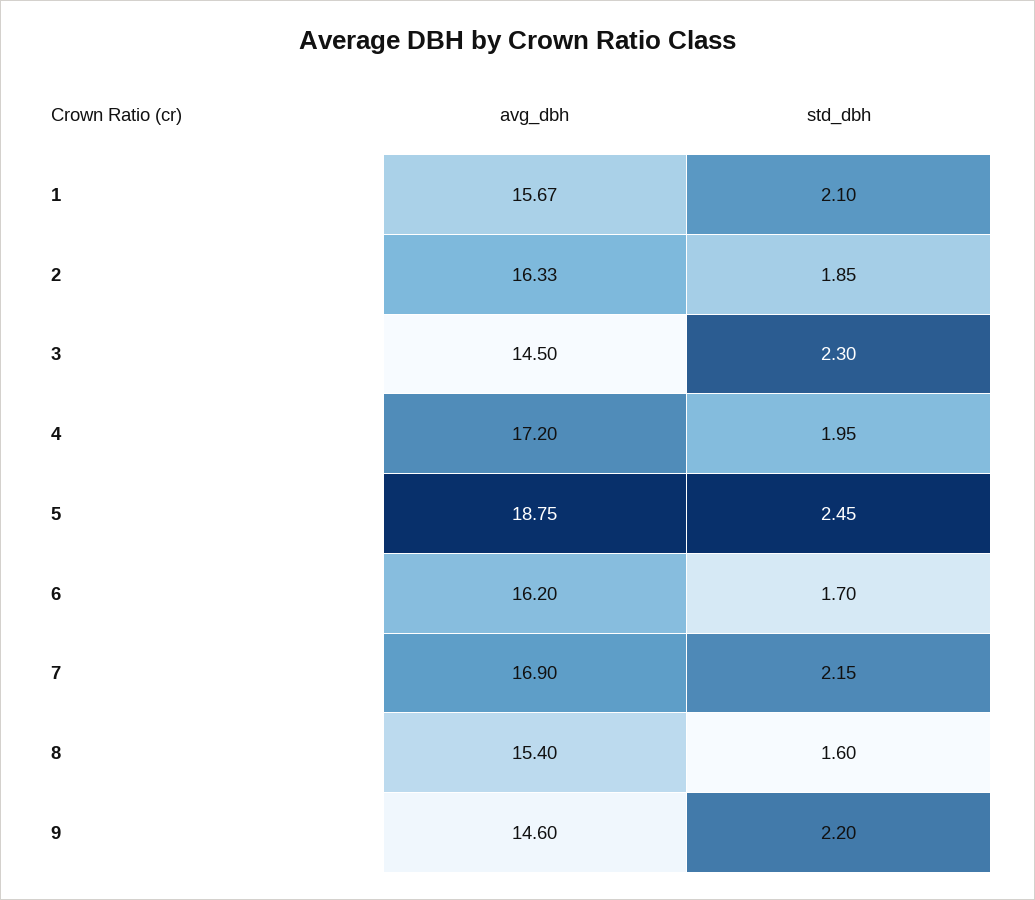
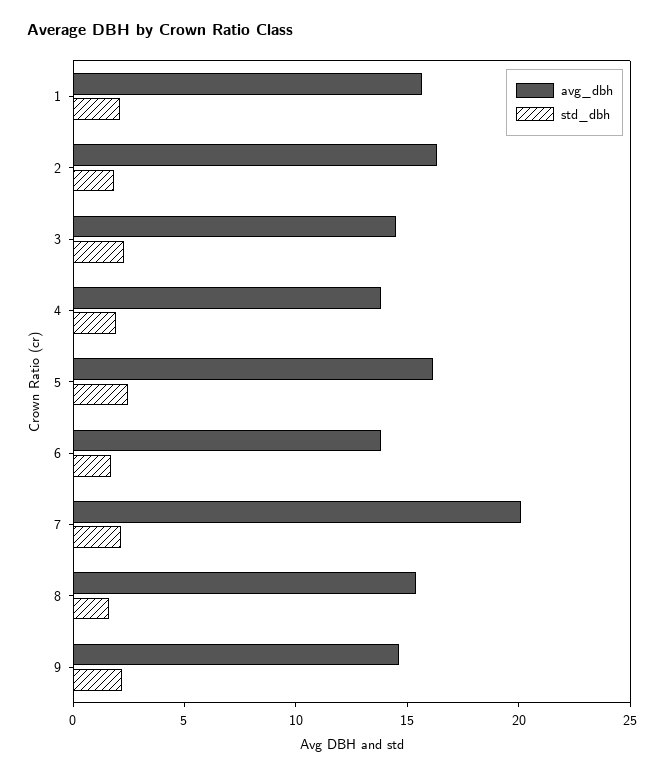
avg_dbh, 4: 17.2 -> 14
avg_dbh, 5: 18.75 -> 16
avg_dbh, 6: 16.2 -> 14
avg_dbh, 7: 16.9 -> 20

